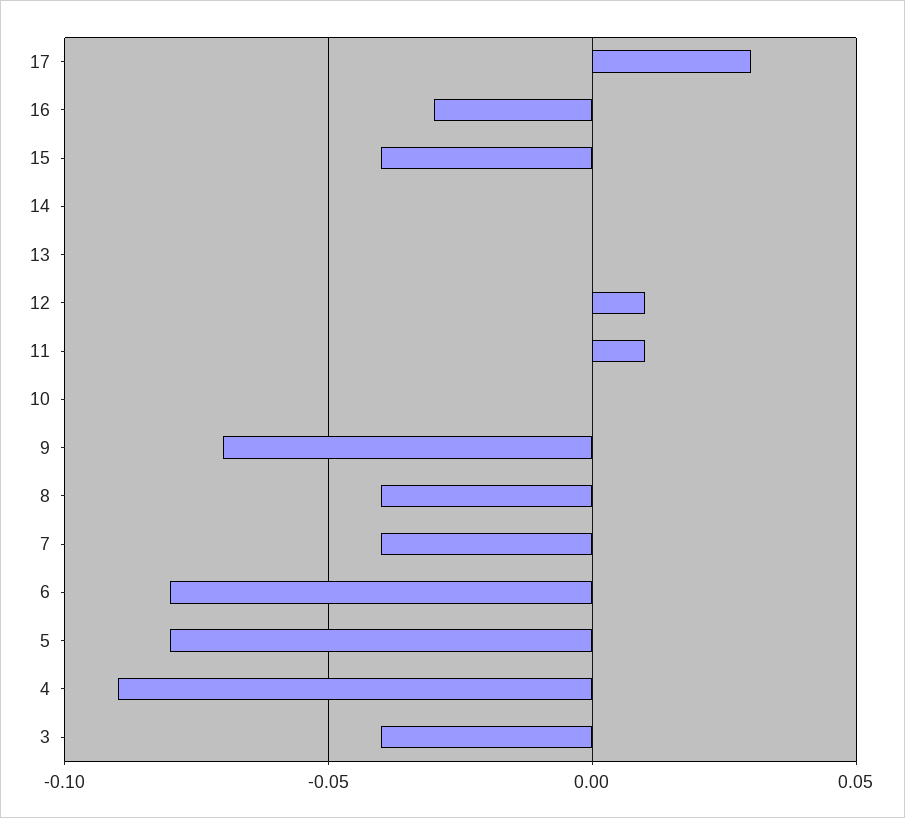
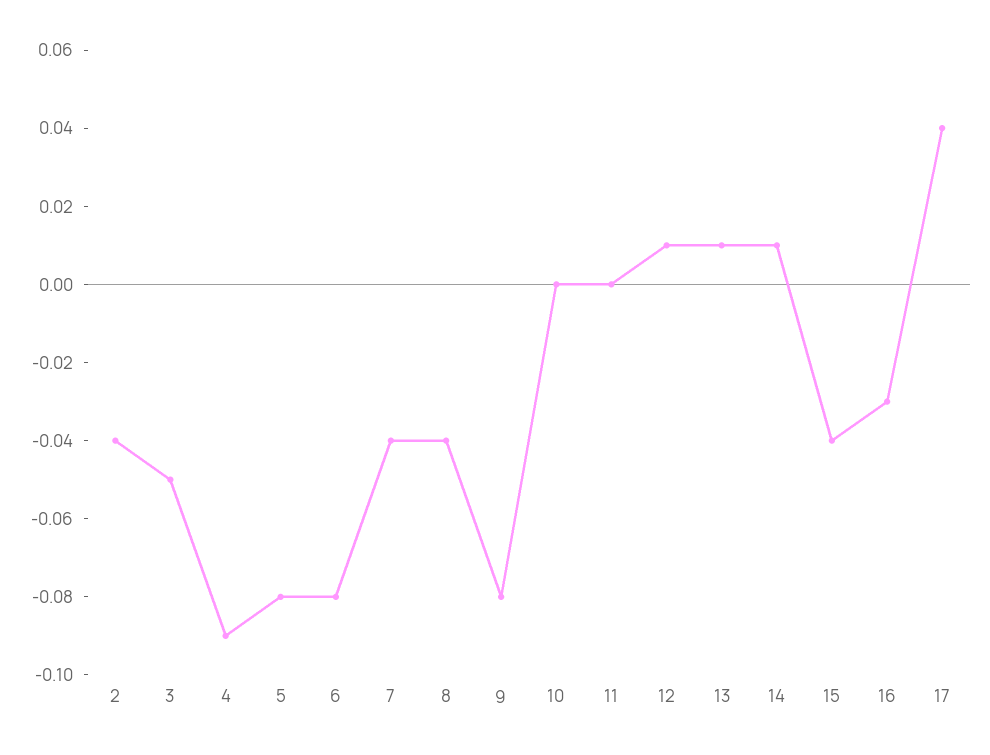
17: 0.03 -> 0.04
14: 0 -> 0.01
13: 0 -> 0.01
11: 0.01 -> 0
9: -0.07 -> -0.08
3: -0.04 -> -0.05
2: none -> -0.04

